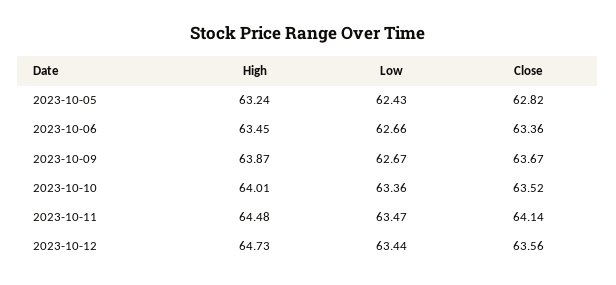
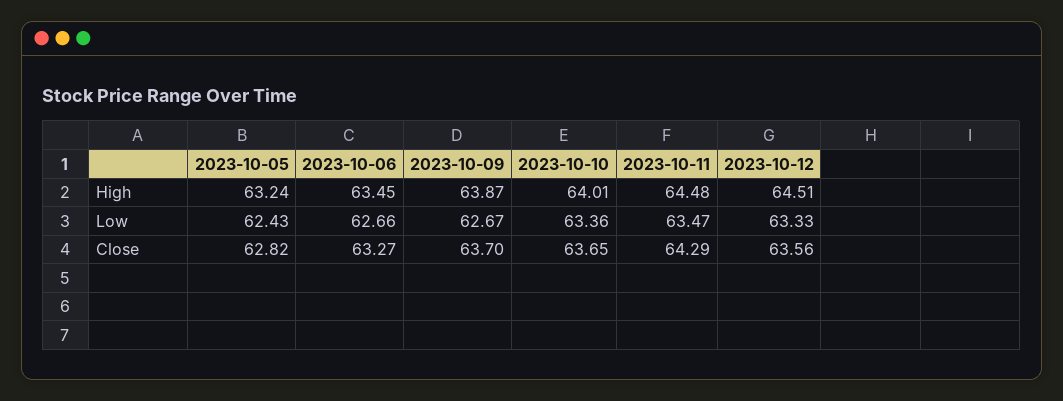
Close, 2023-10-06: 63.36 -> 63.27
Close, 2023-10-09: 63.67 -> 63.7
Close, 2023-10-10: 63.52 -> 63.65
Close, 2023-10-11: 64.14 -> 64.29
High, 2023-10-12: 64.73 -> 64.51
Low, 2023-10-12: 63.44 -> 63.33

